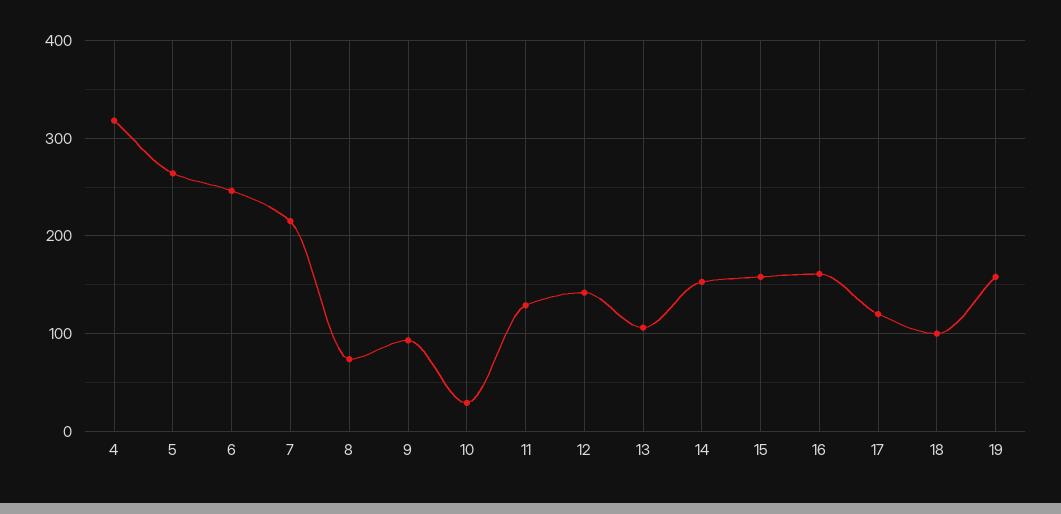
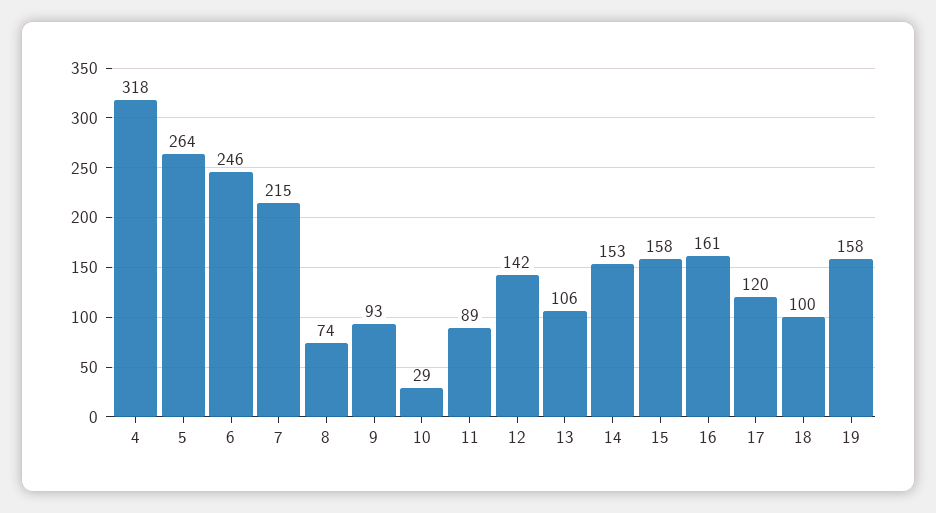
11: 130 -> 89

